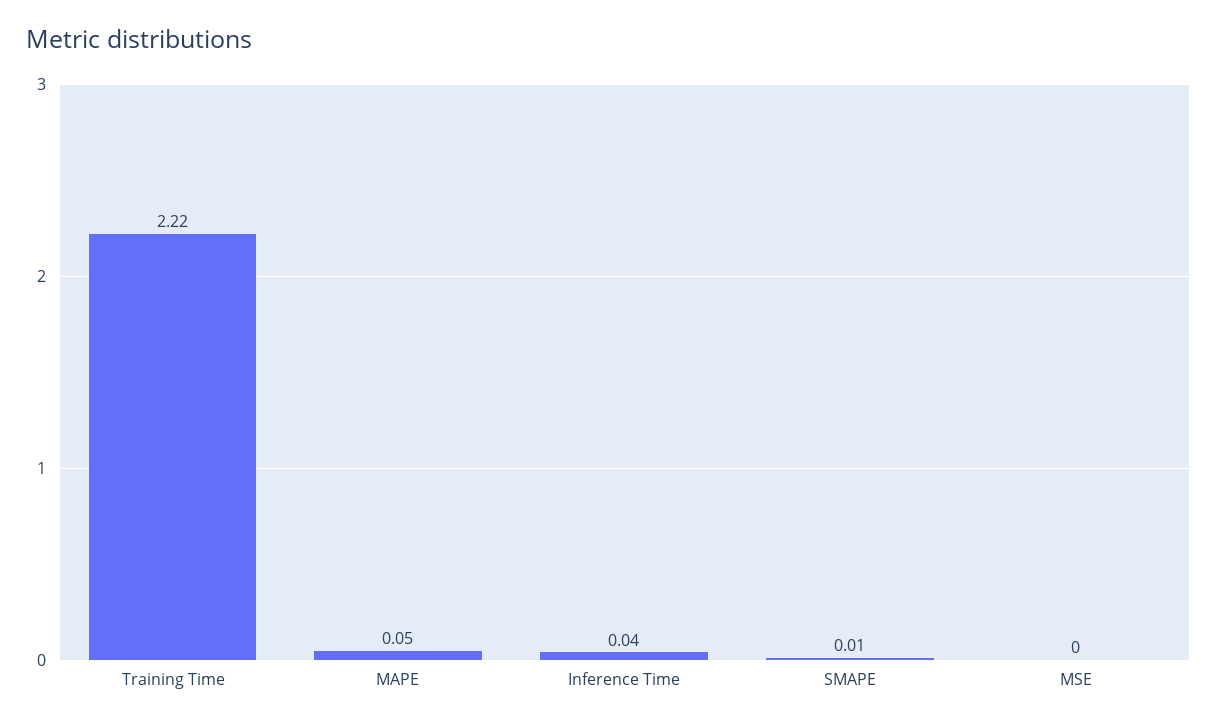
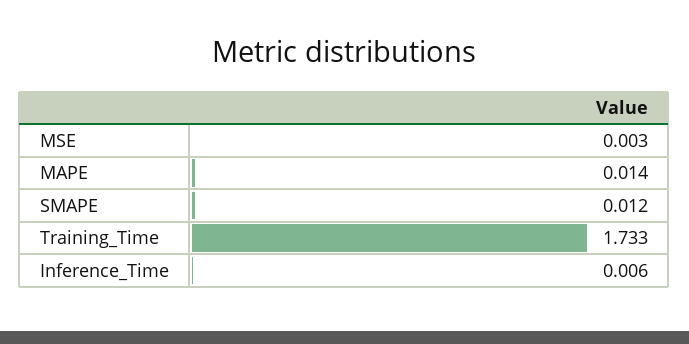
Training Time: 2.22 -> 1.733
MAPE: 0.05 -> 0.014
Inference Time: 0.04 -> 0.006

